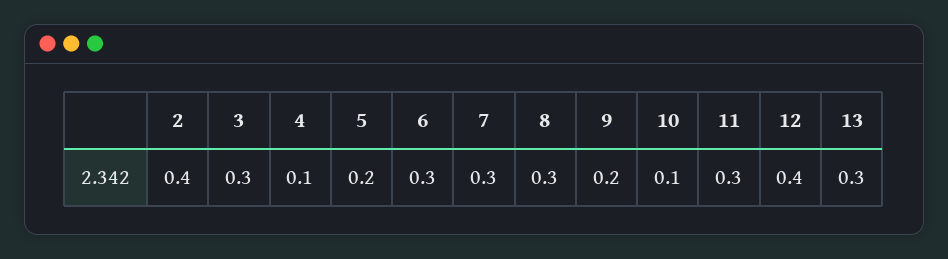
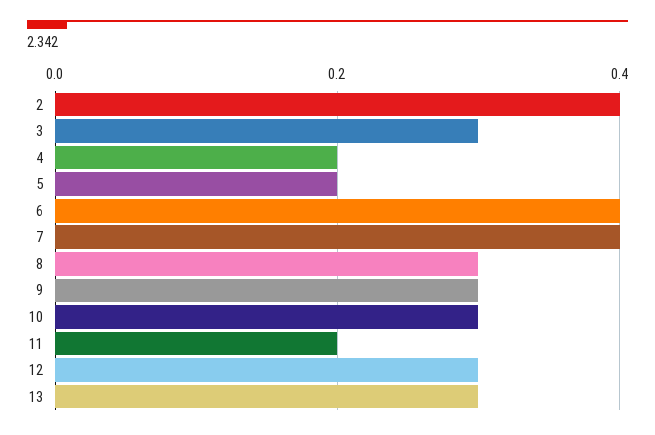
4: 0.1 -> 0.2
6: 0.3 -> 0.4
7: 0.3 -> 0.4
9: 0.2 -> 0.3
10: 0.1 -> 0.3
11: 0.3 -> 0.2
12: 0.4 -> 0.3

